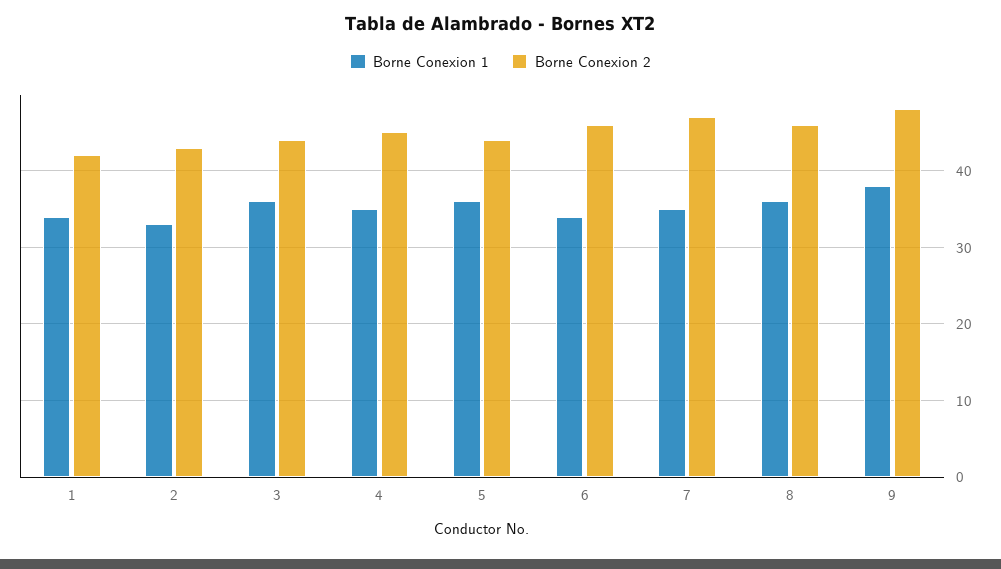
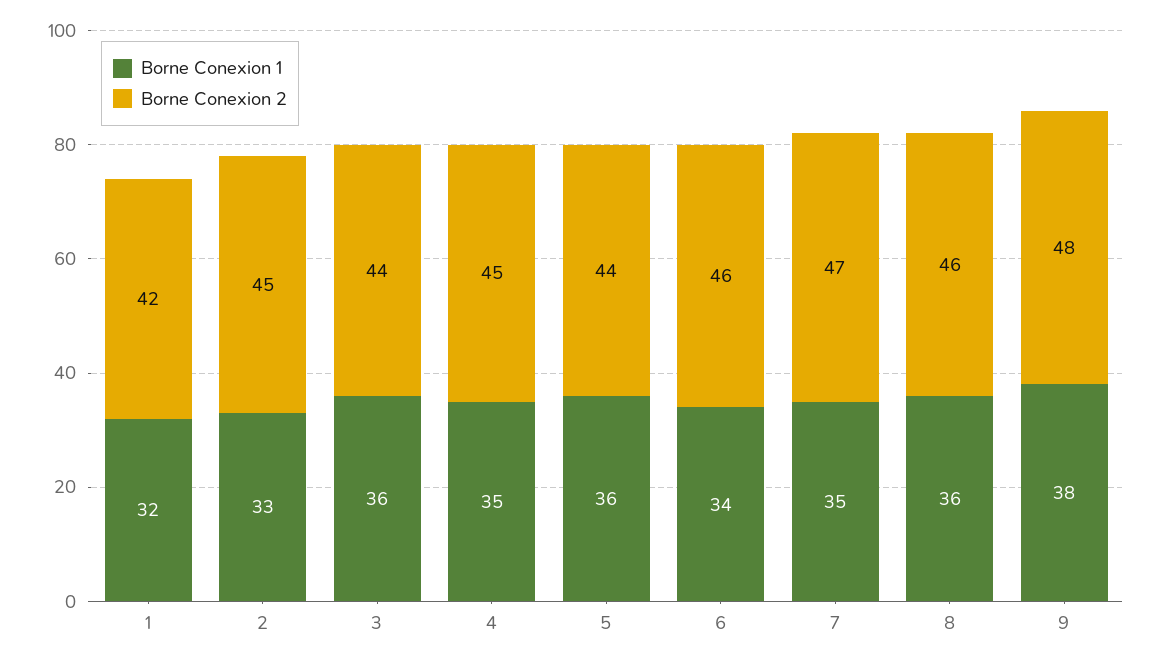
Borne Conexion 1, 1: 34 -> 32
Borne Conexion 2, 2: 43 -> 45

